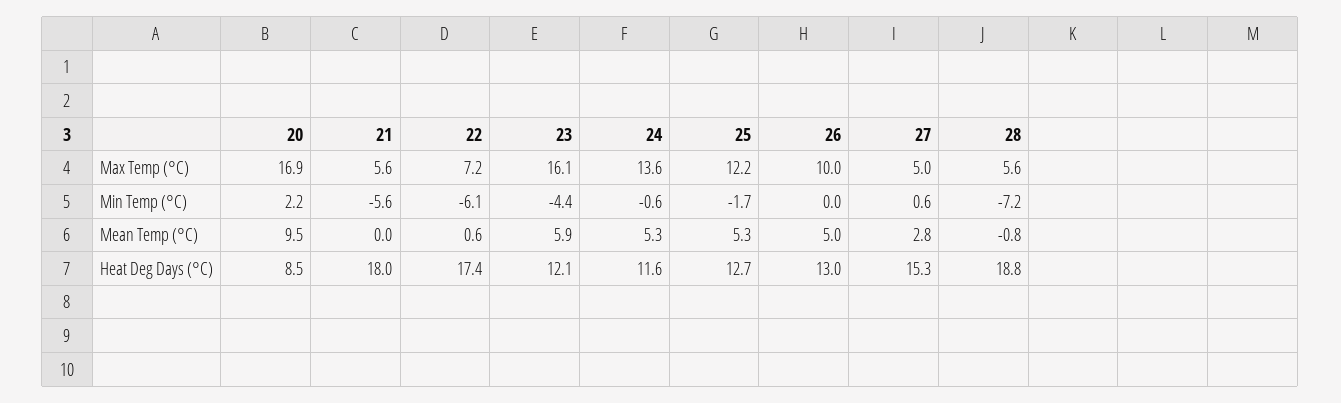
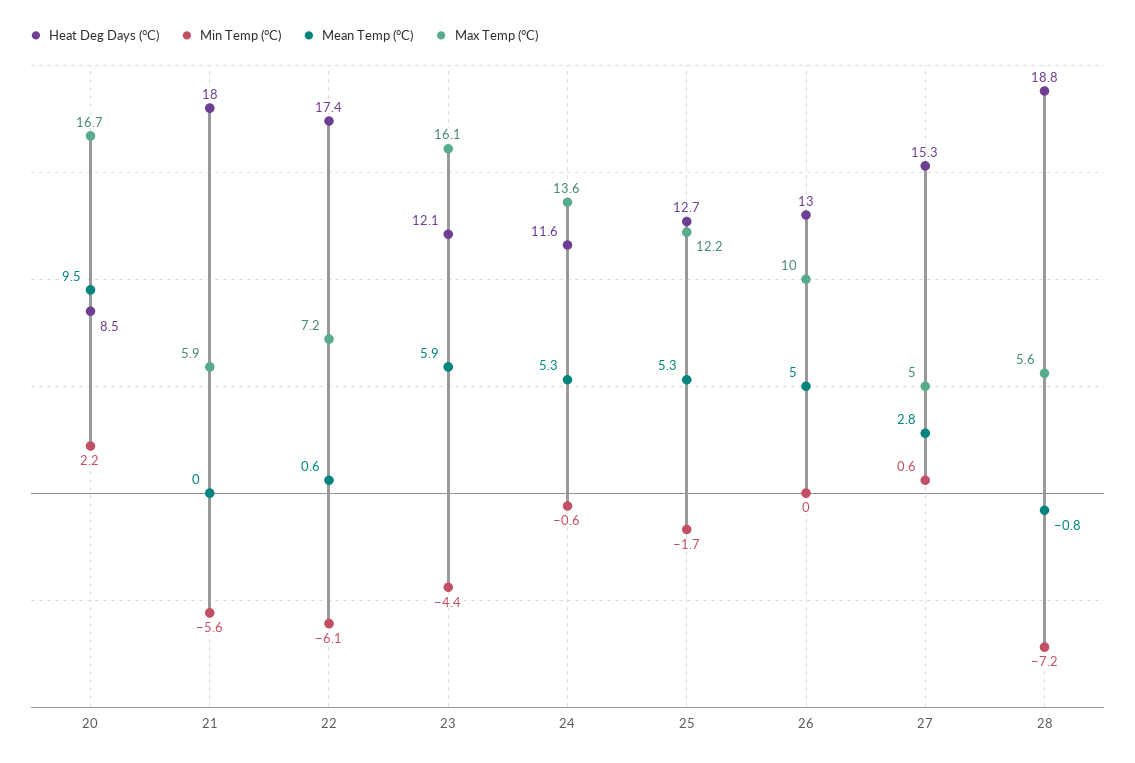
Max Temp (°C), 20: 16.9 -> 16.7
Max Temp (°C), 21: 5.6 -> 5.9

